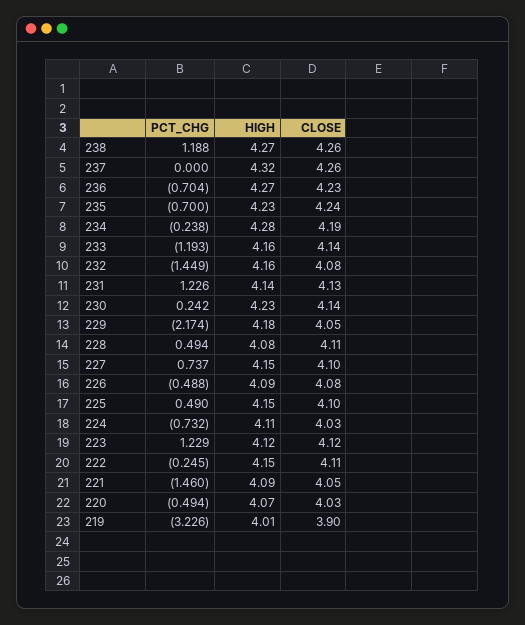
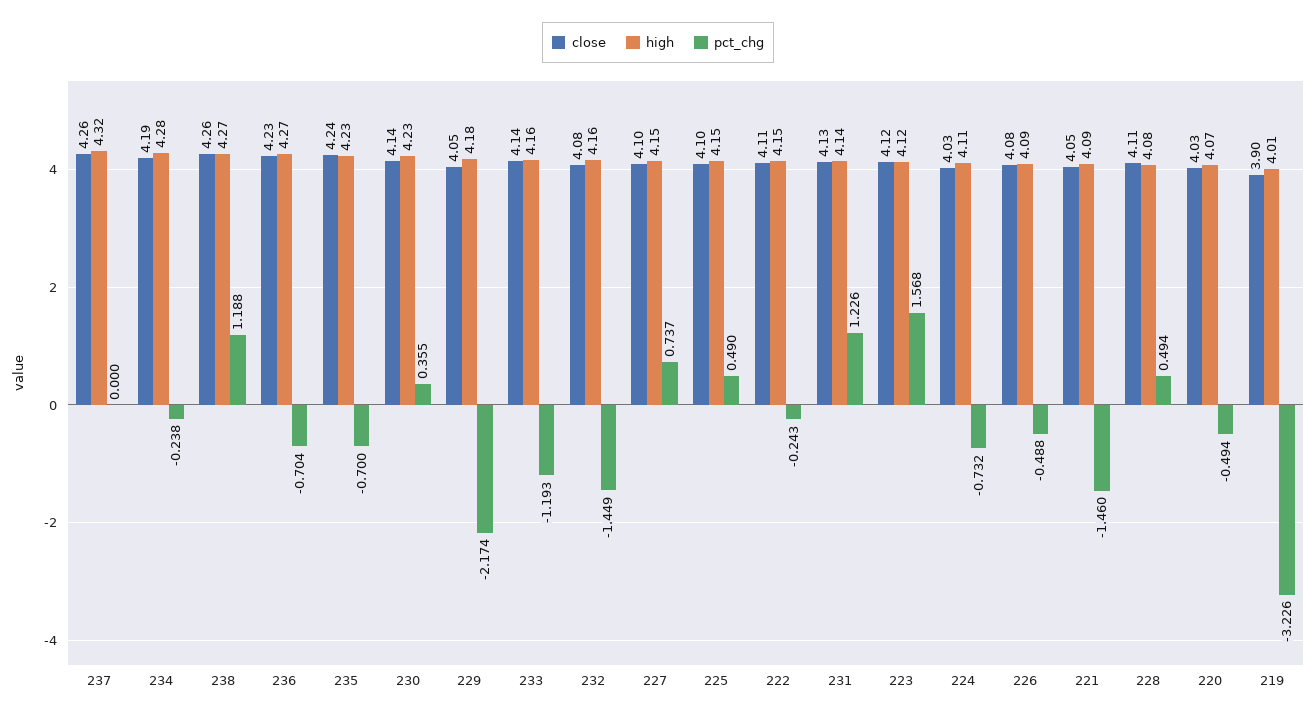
PCT_CHG, 230: 0.242 -> 0.355
PCT_CHG, 223: 1.229 -> 1.568
PCT_CHG, 222: -0.245 -> -0.243

